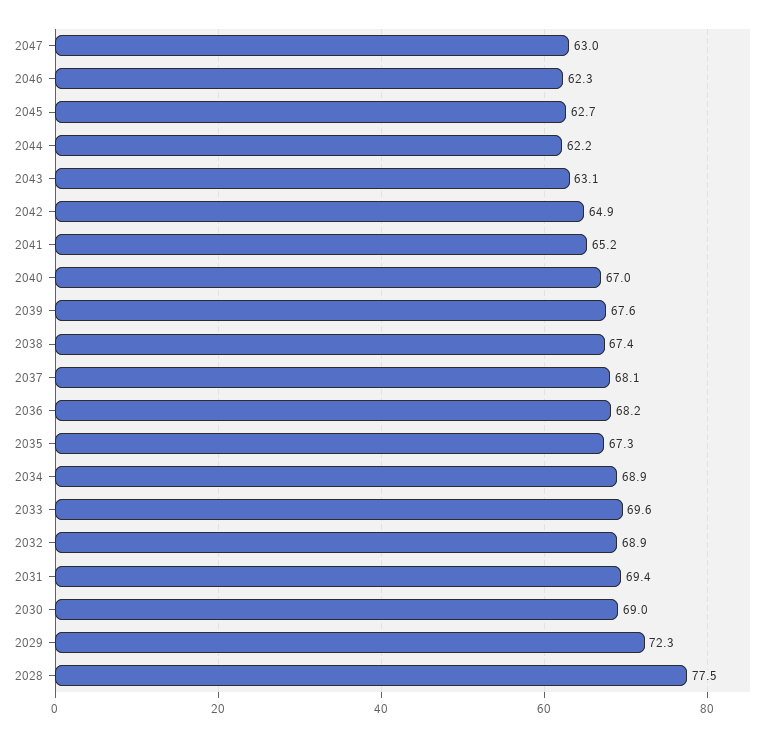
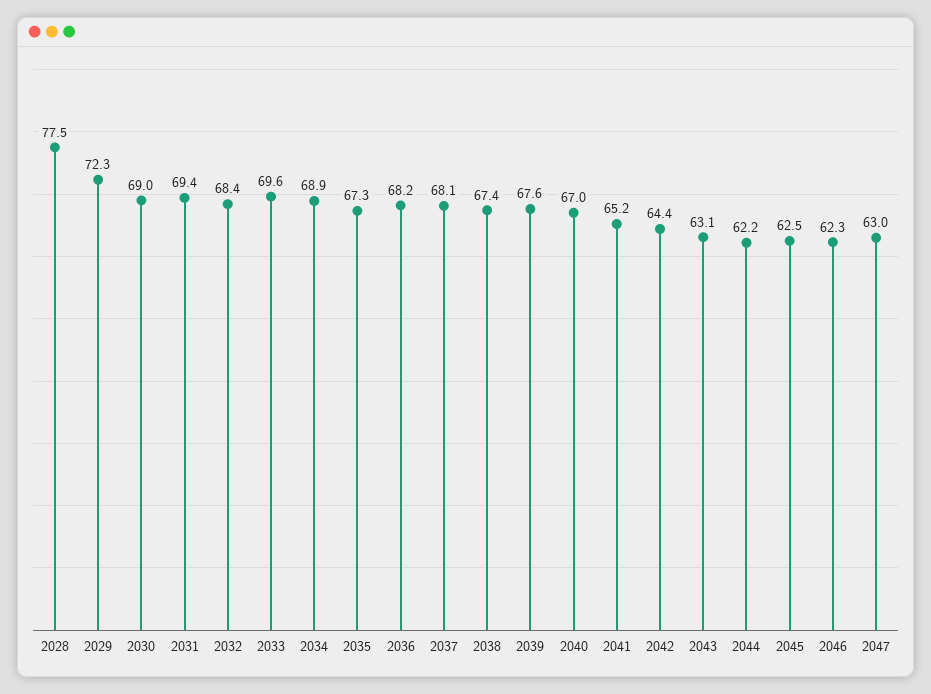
2045: 62.7 -> 62.5
2042: 64.9 -> 64.4
2032: 68.9 -> 68.4

